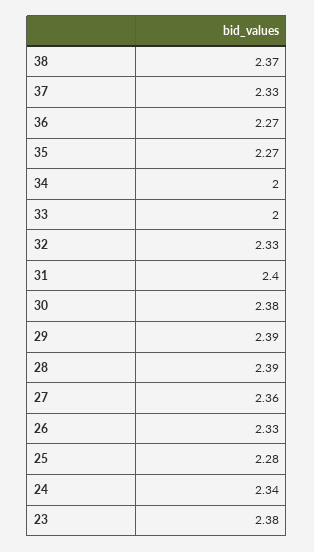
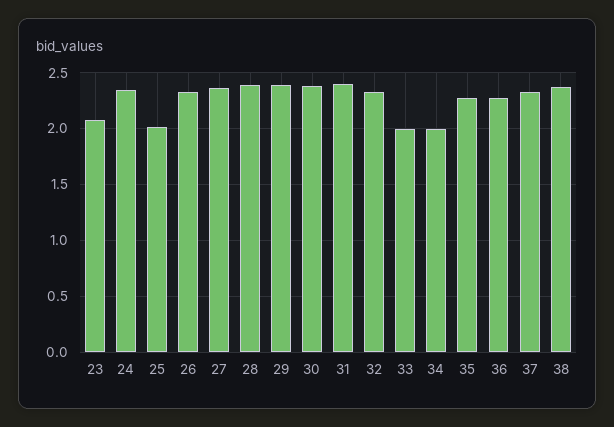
25: 2.28 -> 2
23: 2.38 -> 2.1

